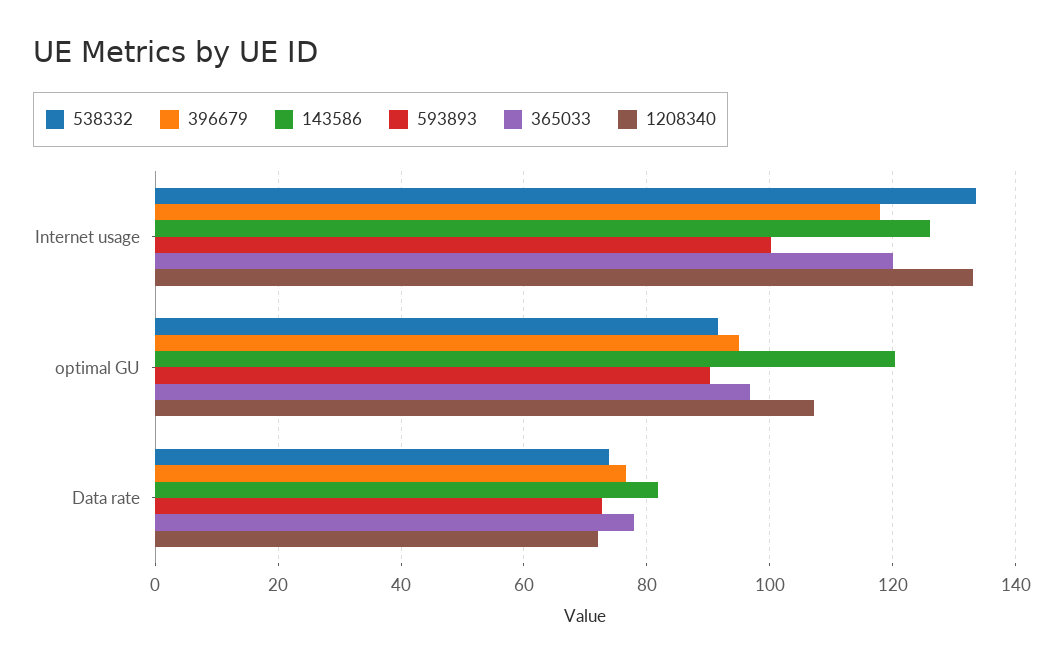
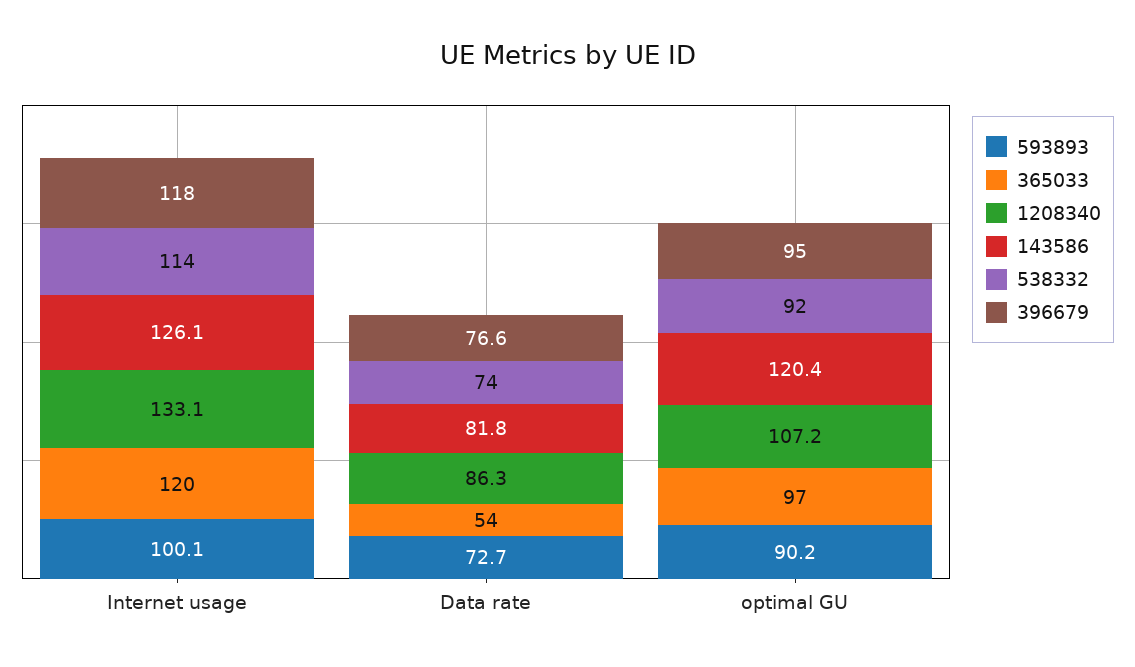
538332, Internet usage: 134 -> 114
365033, Data rate: 78 -> 54
1208340, Data rate: 72 -> 86.3

